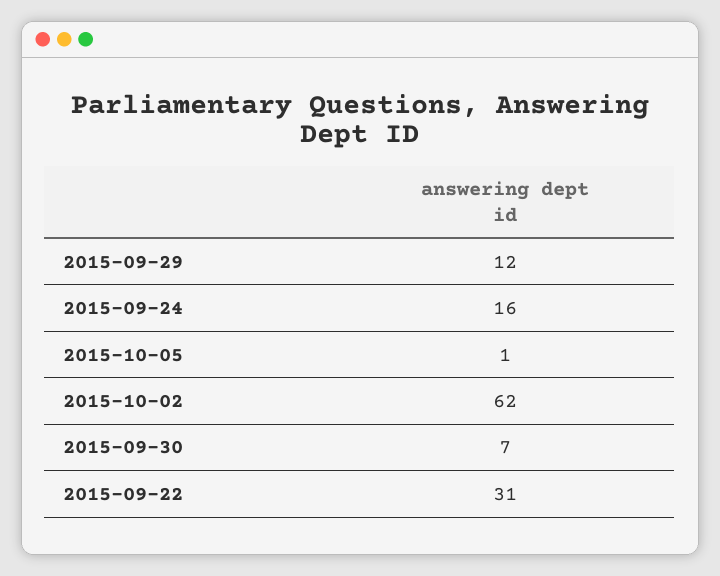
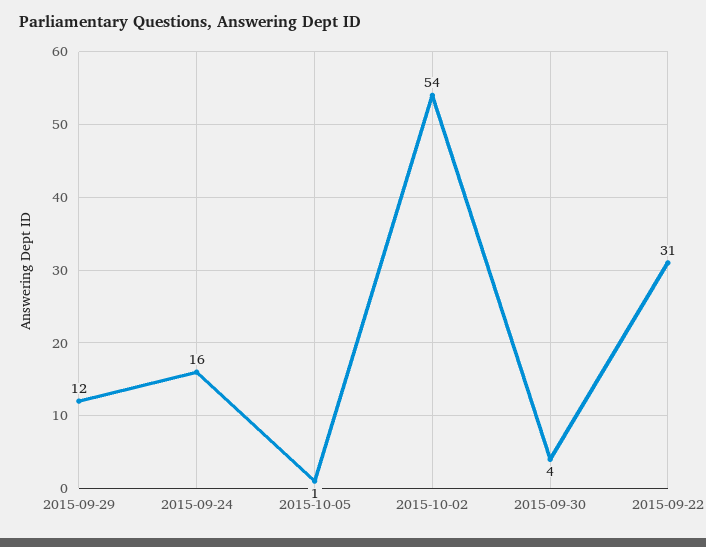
2015-10-02: 62 -> 54
2015-09-30: 7 -> 4

